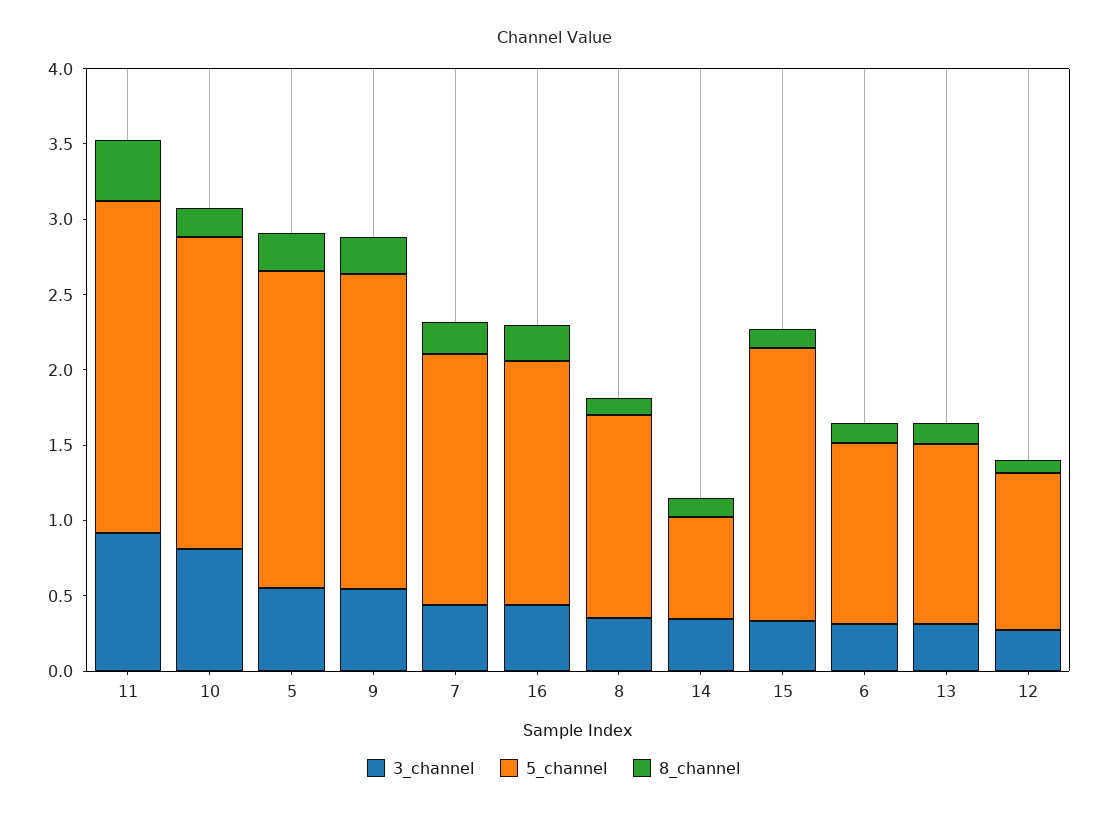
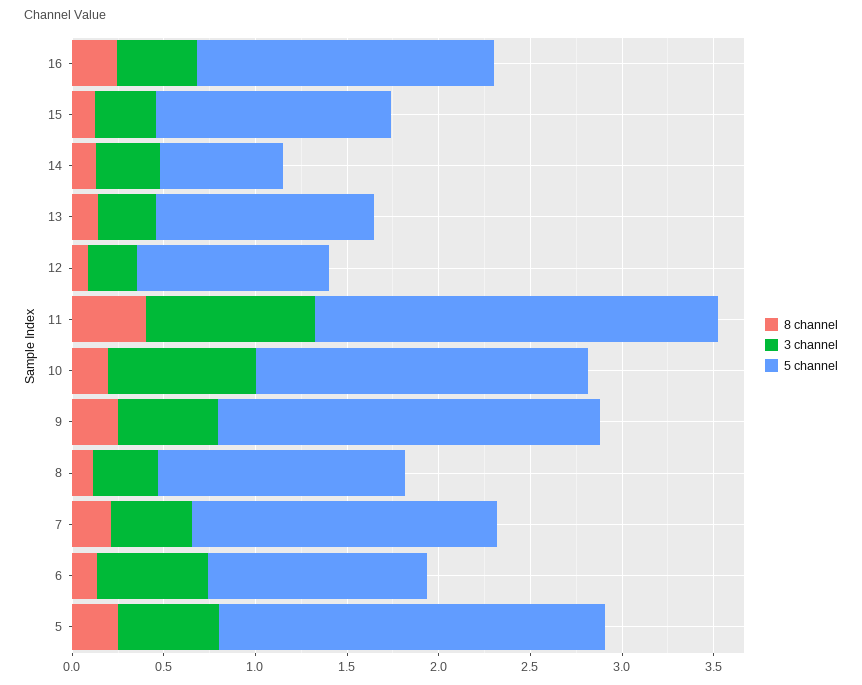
5_channel, 10: 2.1 -> 1.8
5_channel, 15: 1.8 -> 1.3
3_channel, 6: 0.3 -> 0.6

